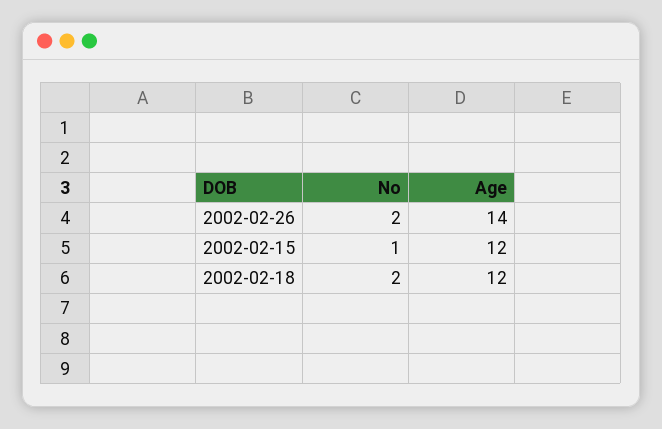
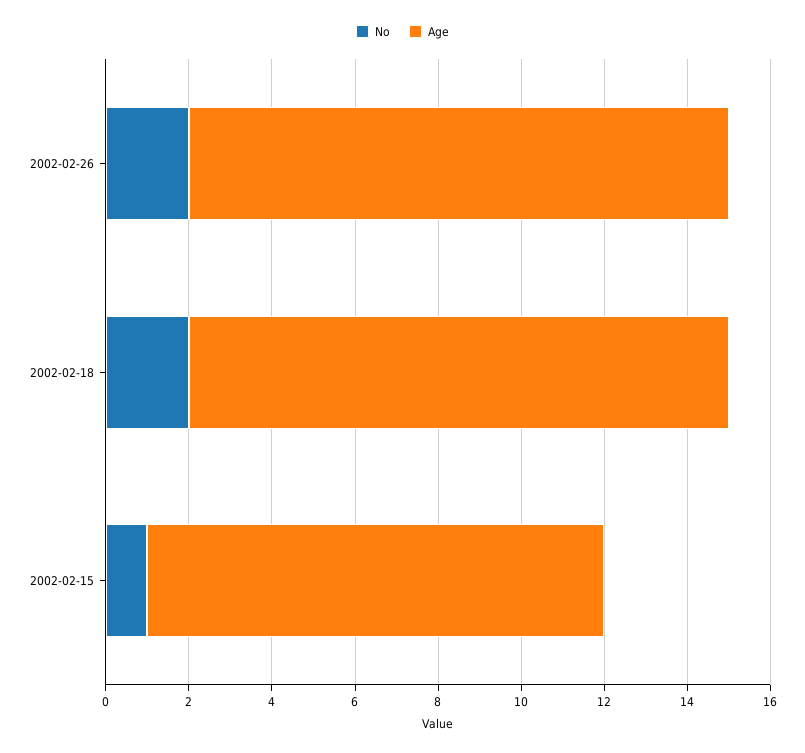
Age, 2002-02-26: 14 -> 13
Age, 2002-02-15: 12 -> 11
Age, 2002-02-18: 12 -> 13

